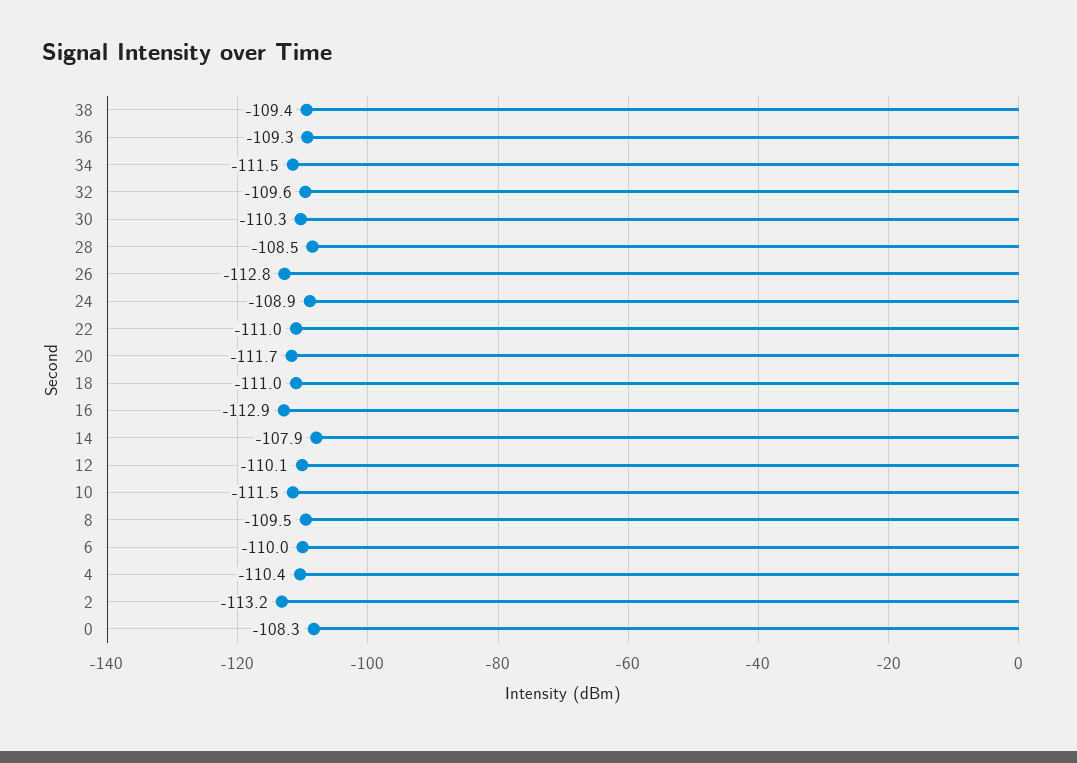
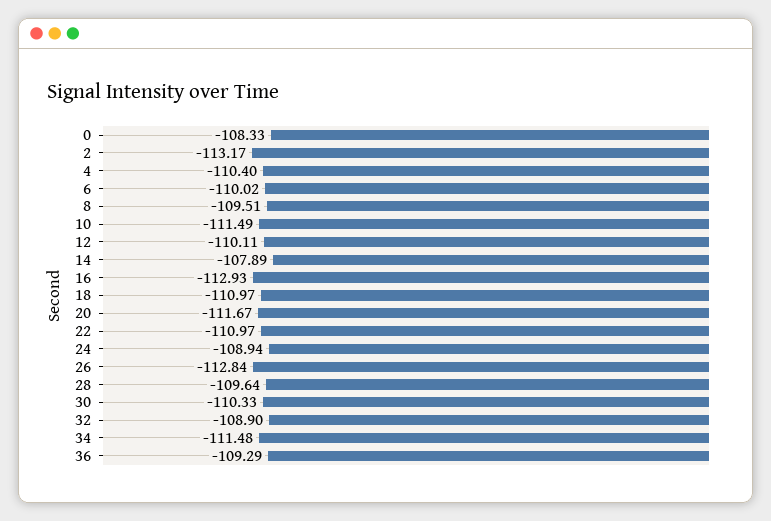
38: -109.4 -> none
32: -109.6 -> -108.9
28: -108.5 -> -109.64

